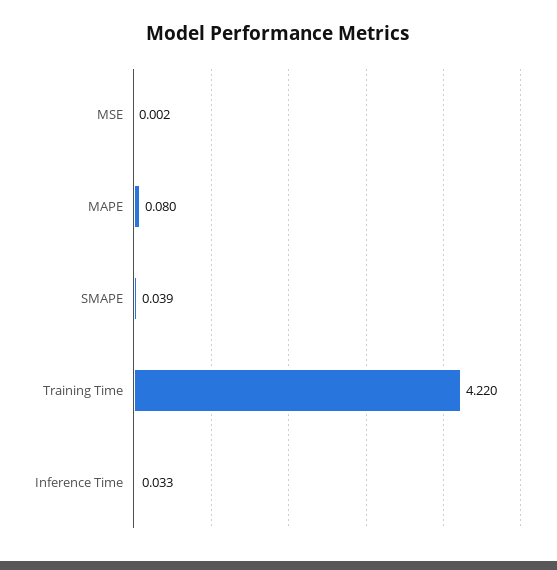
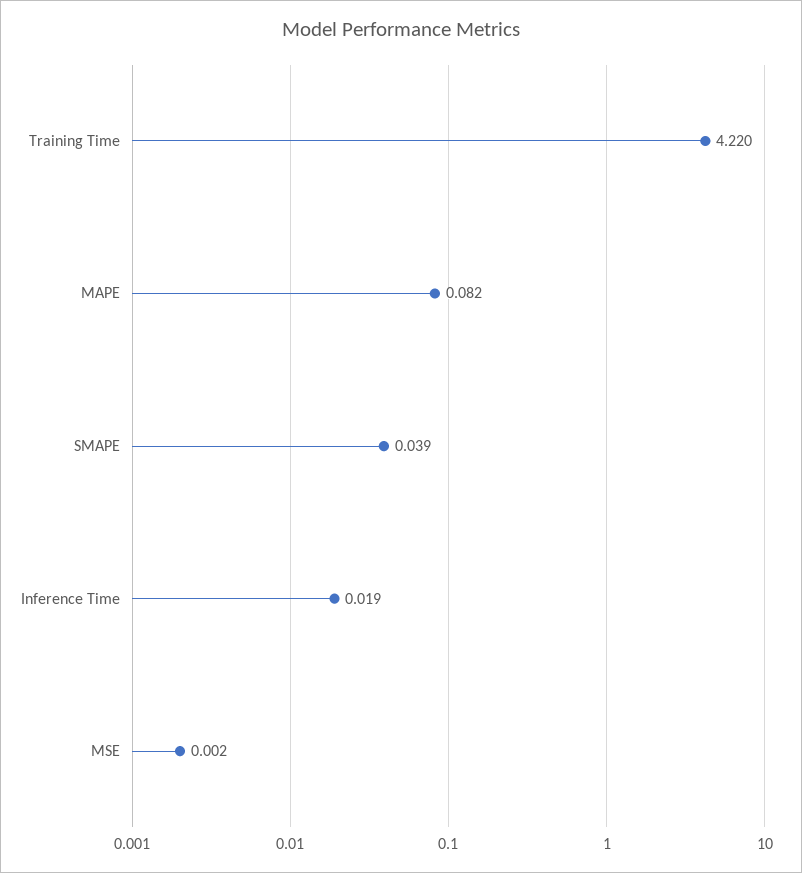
MAPE: 0.08 -> 0.082
Inference Time: 0.033 -> 0.019

